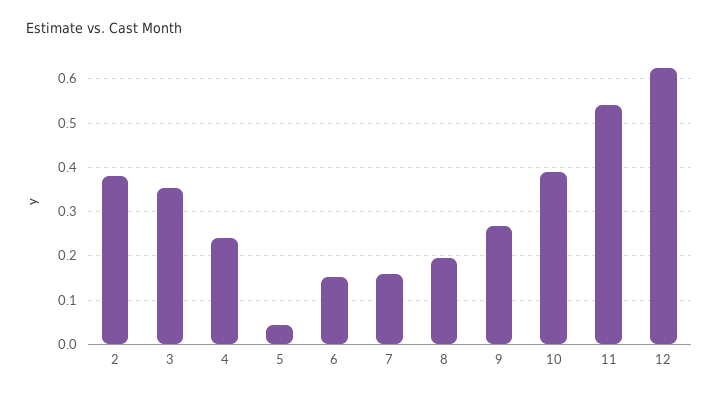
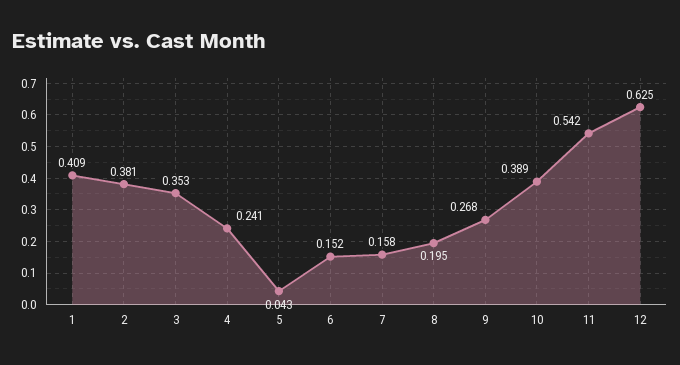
1: none -> 0.409

